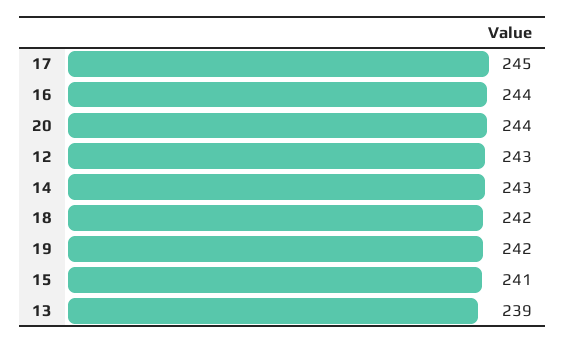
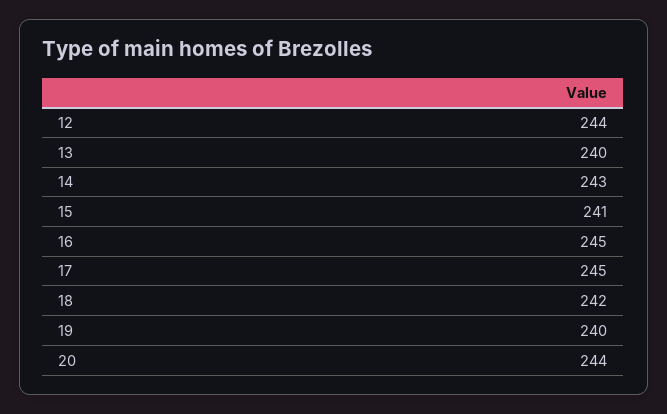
16: 244 -> 245
12: 243 -> 244
19: 242 -> 240
13: 239 -> 240

